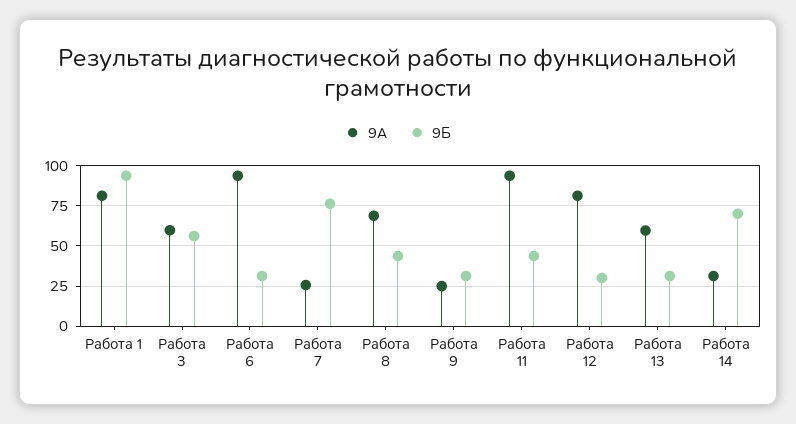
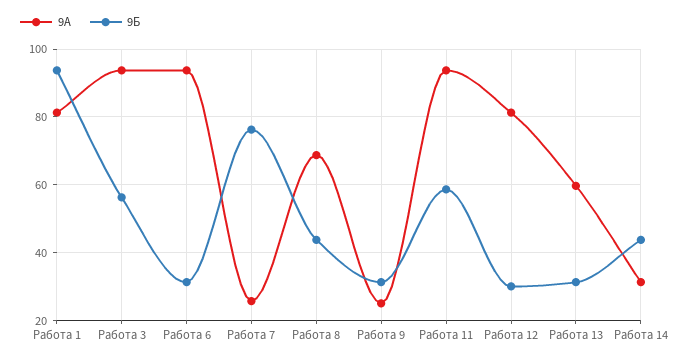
9А, Работа 3: 60 -> 94
9Б, Работа 11: 45 -> 58
9Б, Работа 14: 70 -> 44

